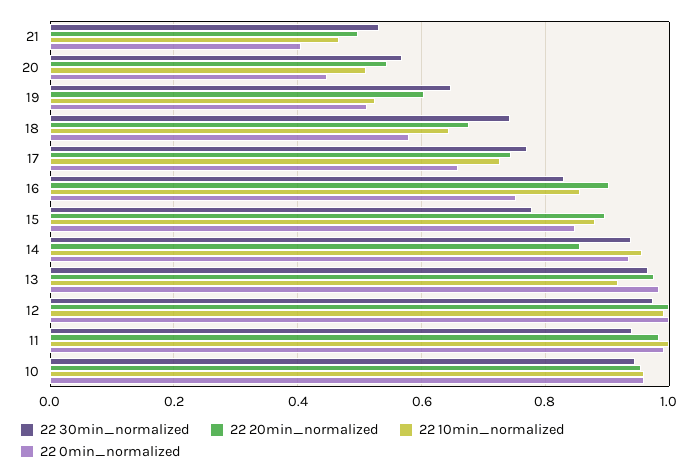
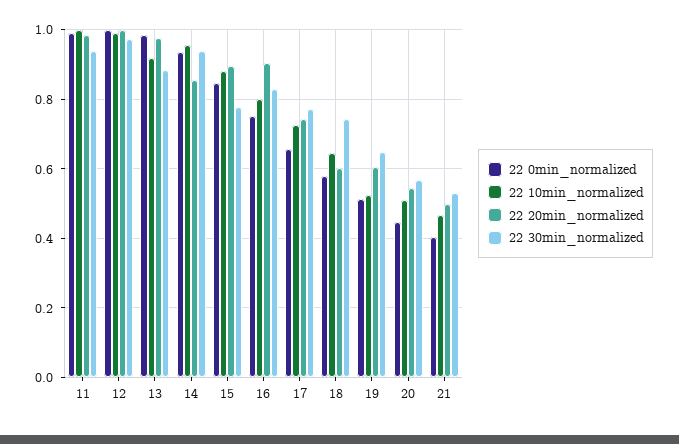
22 20min_normalized, 18: 0.68 -> 0.6
22 10min_normalized, 16: 0.86 -> 0.8
22 30min_normalized, 13: 0.96 -> 0.88
22 30min_normalized, 10: 0.94 -> none
22 20min_normalized, 10: 0.96 -> none
22 10min_normalized, 10: 0.96 -> none
22 0min_normalized, 10: 0.96 -> none

